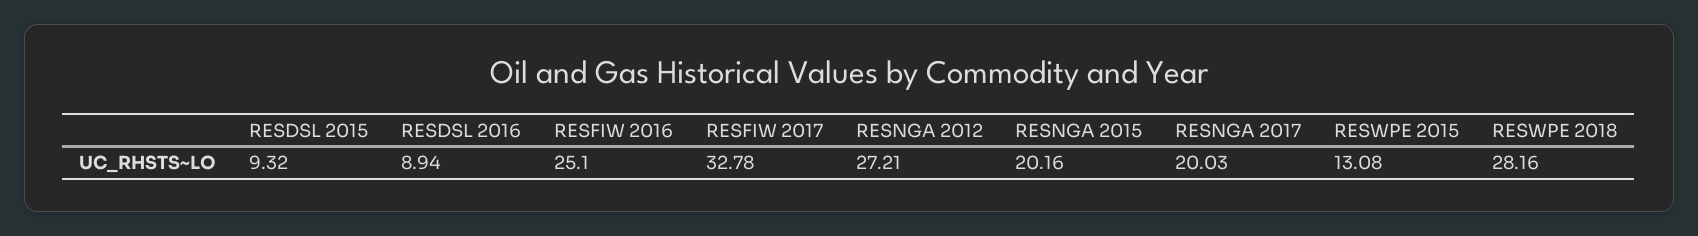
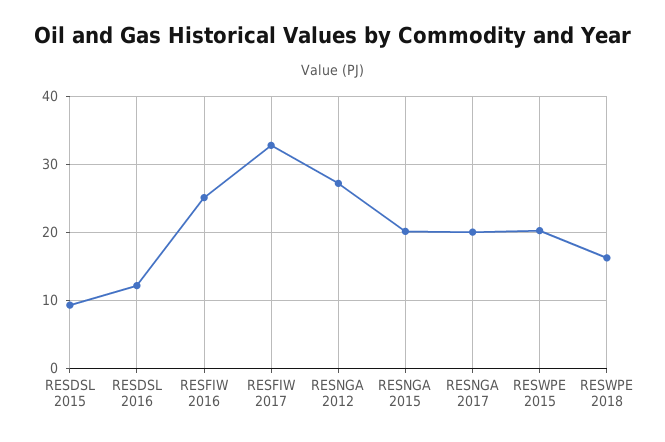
RESDSL 2016: 8.94 -> 12
RESWPE 2015: 13.08 -> 20
RESWPE 2018: 28.16 -> 16

